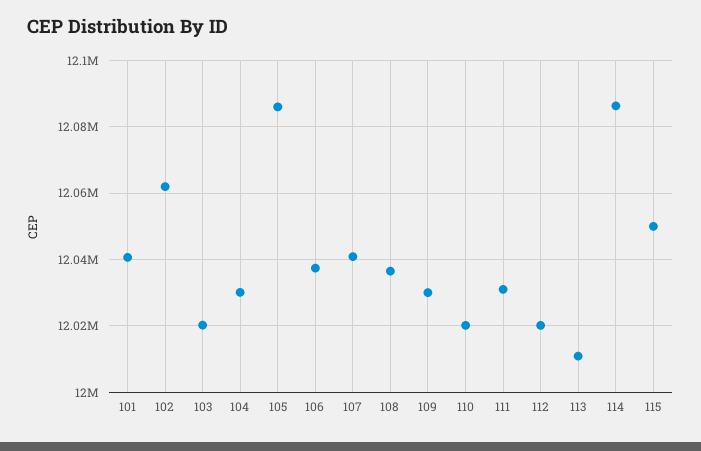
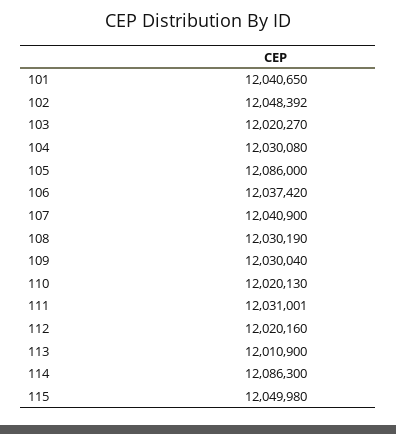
102: 12062000 -> 12048392
108: 12036000 -> 12030190

